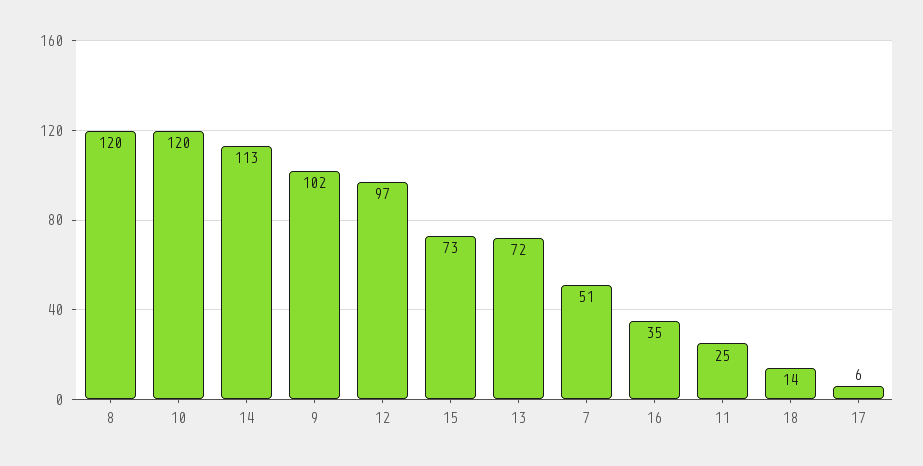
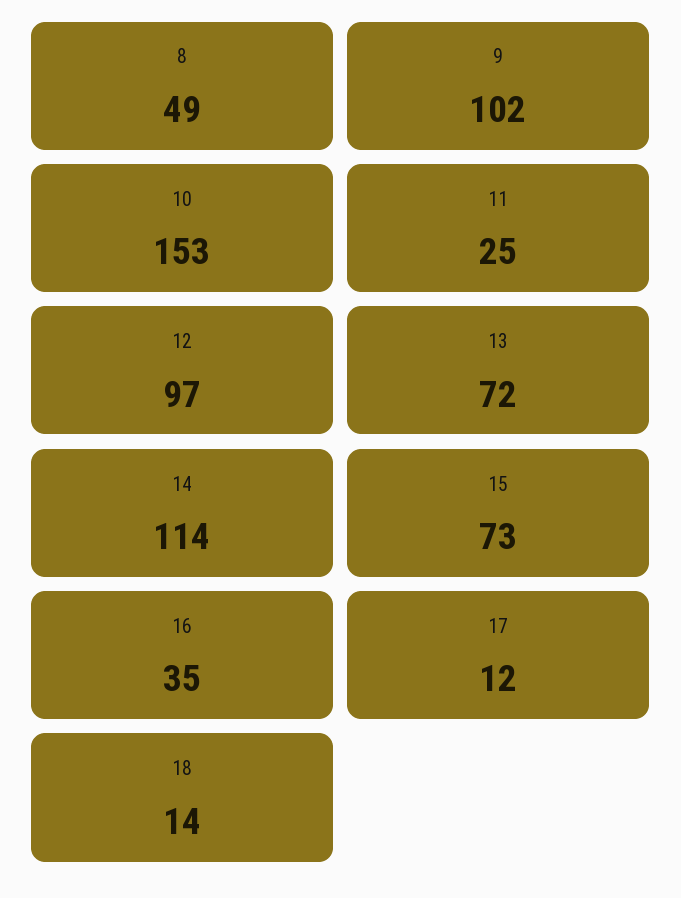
8: 120 -> 49
10: 120 -> 153
14: 113 -> 114
7: 51 -> none
17: 6 -> 12

